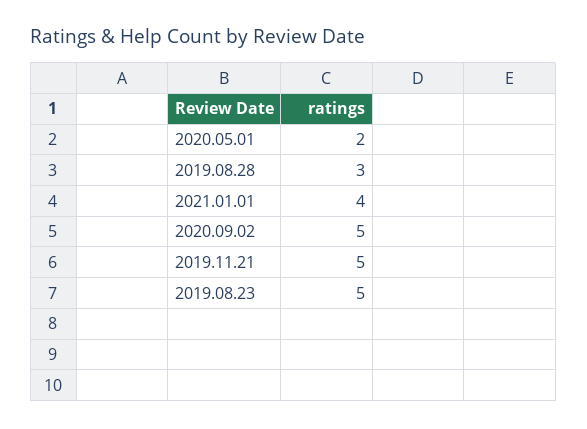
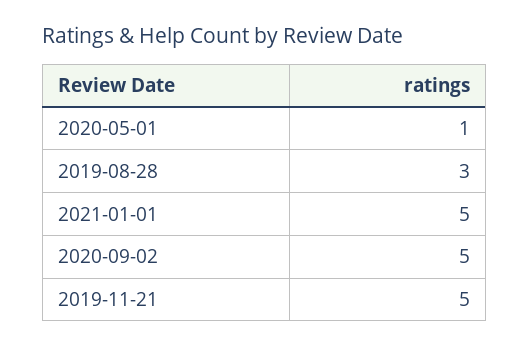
2020.05.01: 2 -> 1
2021.01.01: 4 -> 5
2019.08.23: 5 -> none

